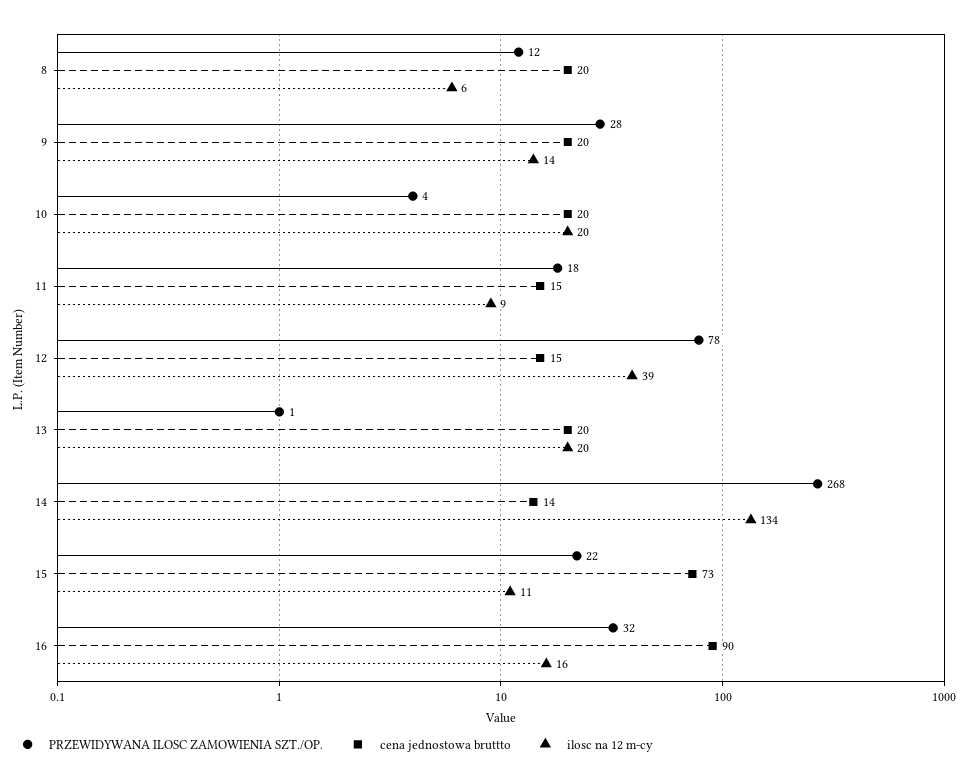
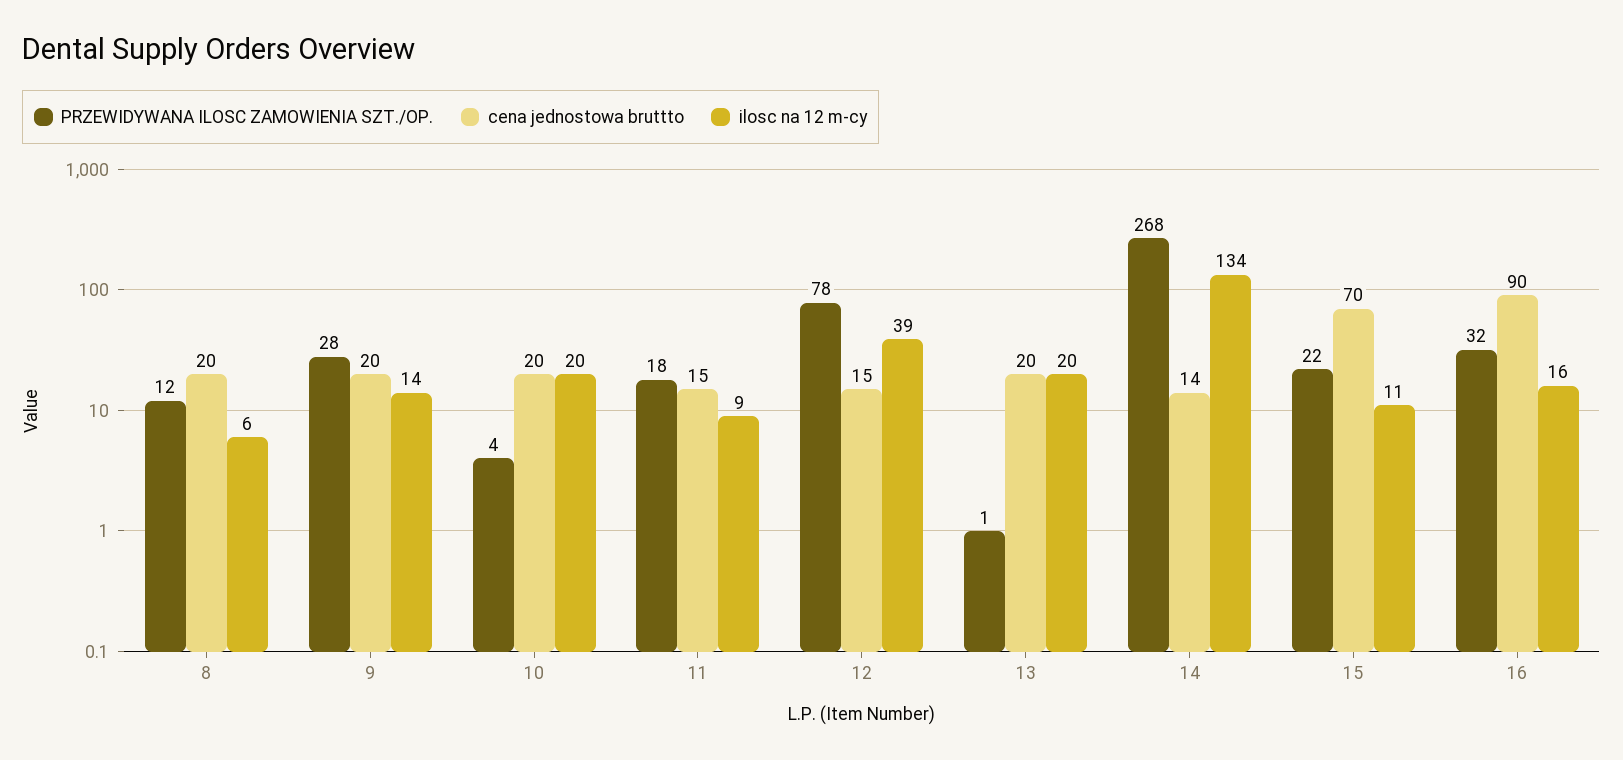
cena jednostowa bruttto, 15: 73 -> 70

